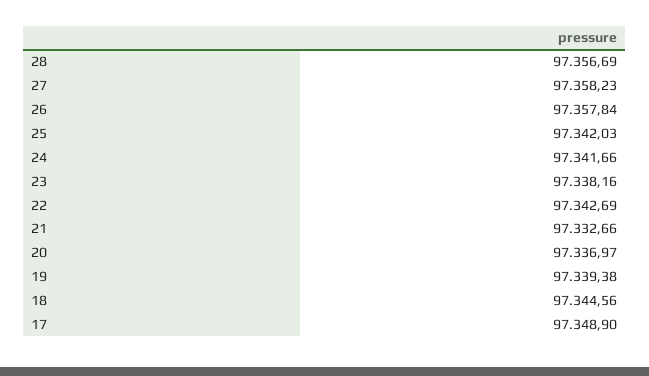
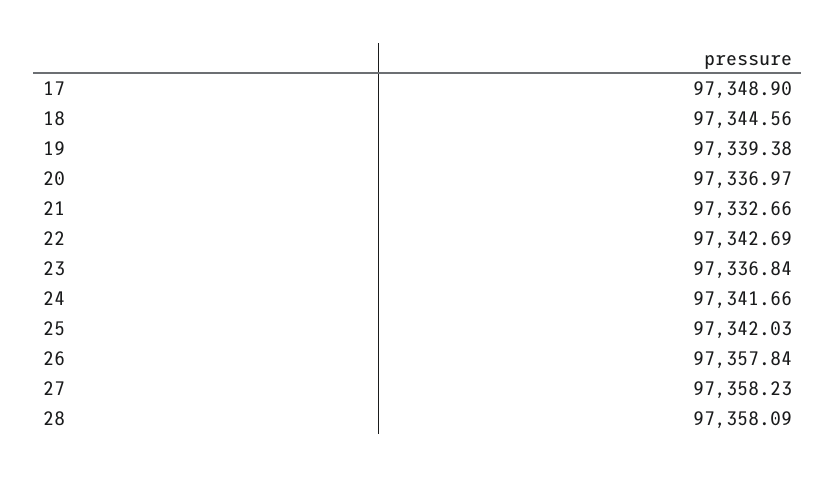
28: 97356.69 -> 97358.09
23: 97338.16 -> 97336.84

